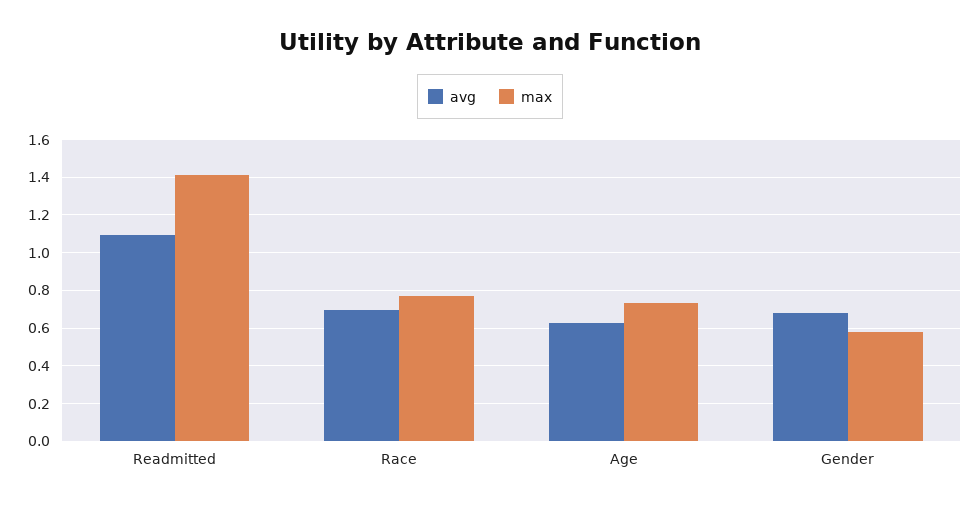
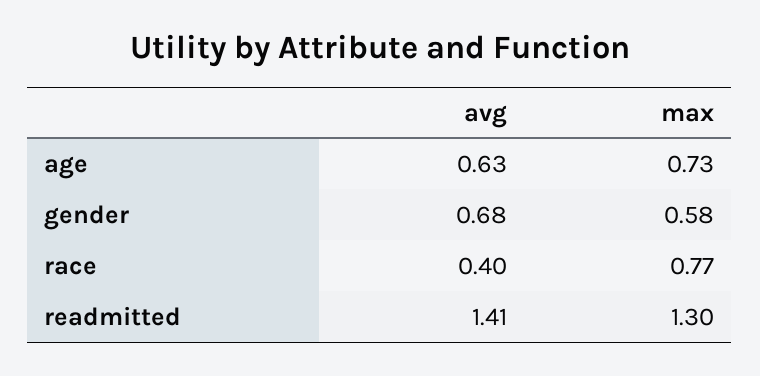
avg, Readmitted: 1.1 -> 1.41
max, Readmitted: 1.4 -> 1.3
avg, Race: 0.7 -> 0.4

